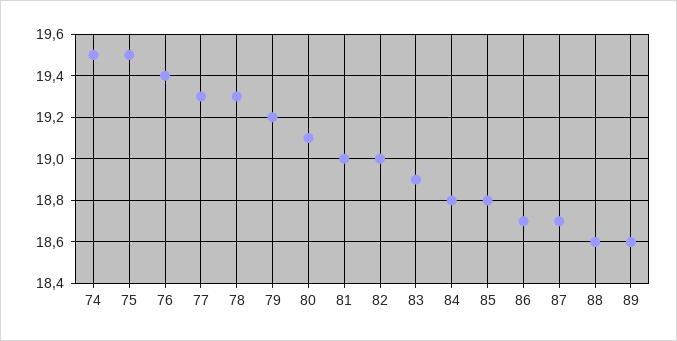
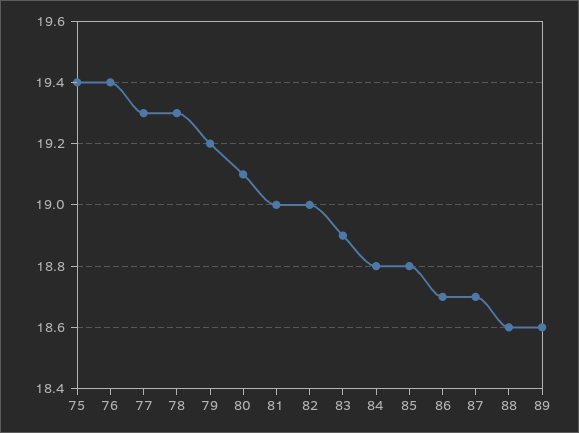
74: 19.5 -> none
75: 19.5 -> 19.4

